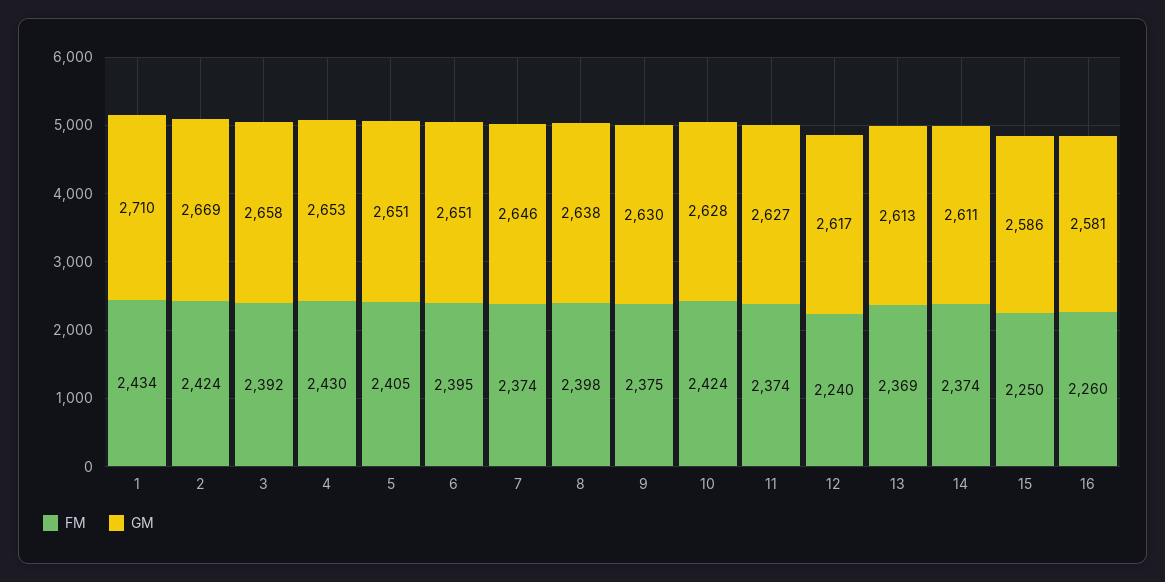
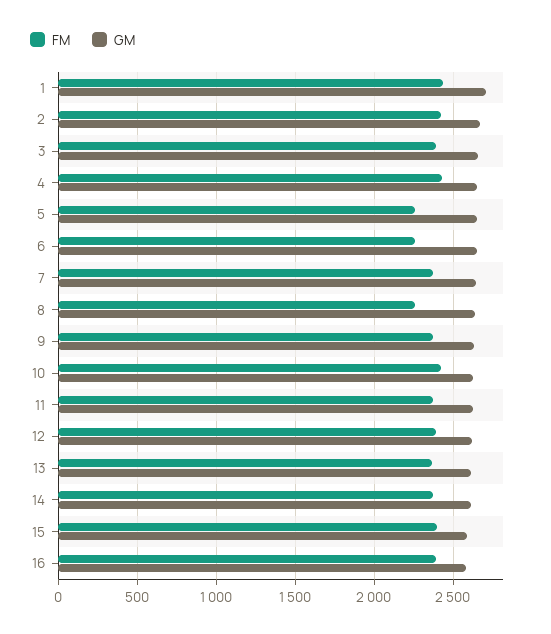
FM, 5: 2405 -> 2250
FM, 6: 2395 -> 2250
FM, 8: 2398 -> 2250
FM, 12: 2240 -> 2400
FM, 15: 2250 -> 2400
FM, 16: 2260 -> 2400

